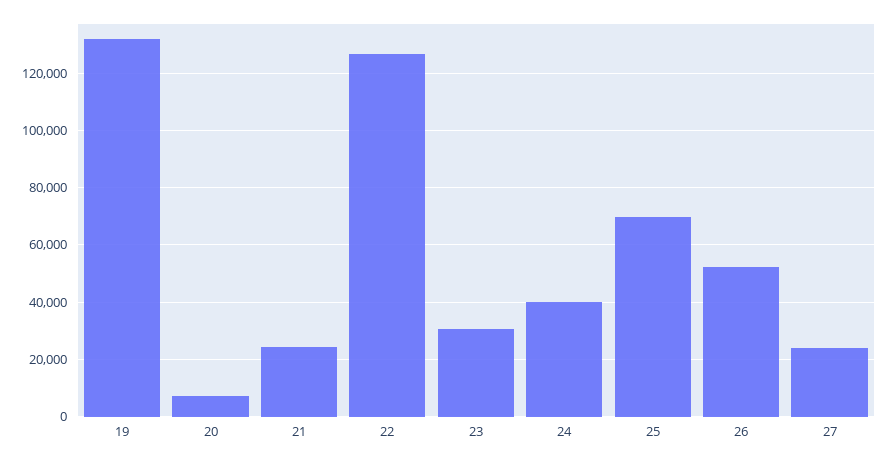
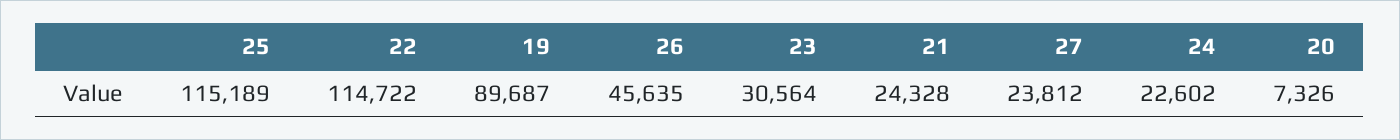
19: 132500 -> 89687
22: 127500 -> 114722
24: 40000 -> 22602
25: 70000 -> 115189
26: 52500 -> 45635

